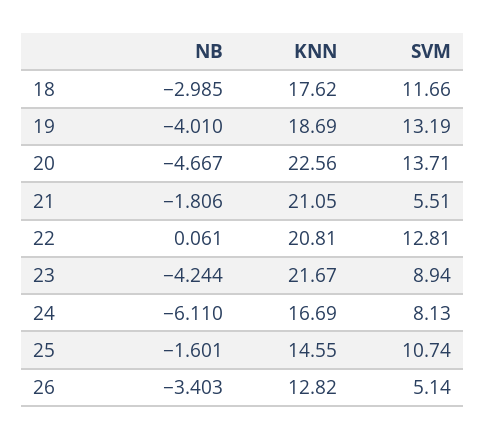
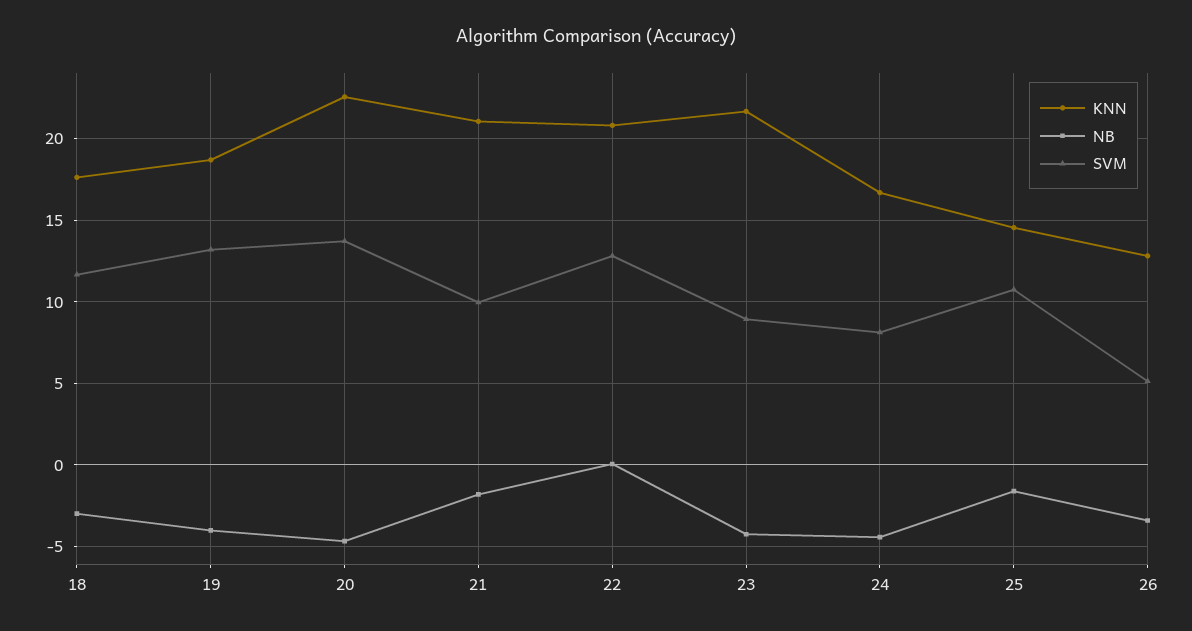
SVM, 21: 5.51 -> 10
NB, 24: -6.11 -> -4.5

